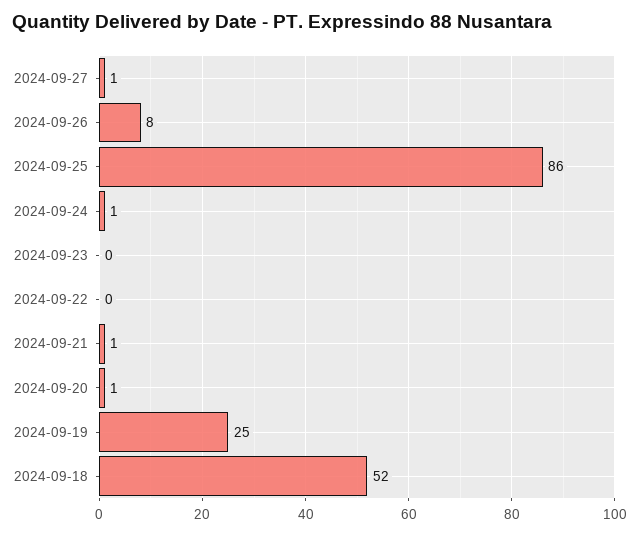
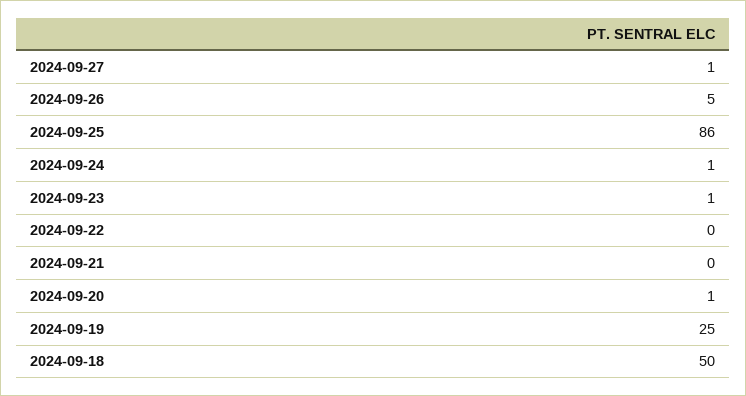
2024-09-26: 8 -> 5
2024-09-23: 0 -> 1
2024-09-21: 1 -> 0
2024-09-18: 52 -> 50

